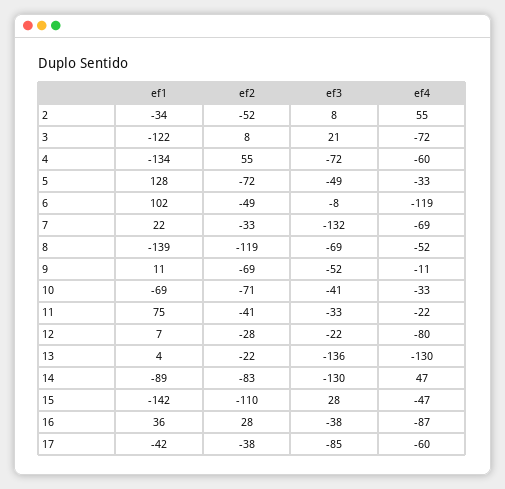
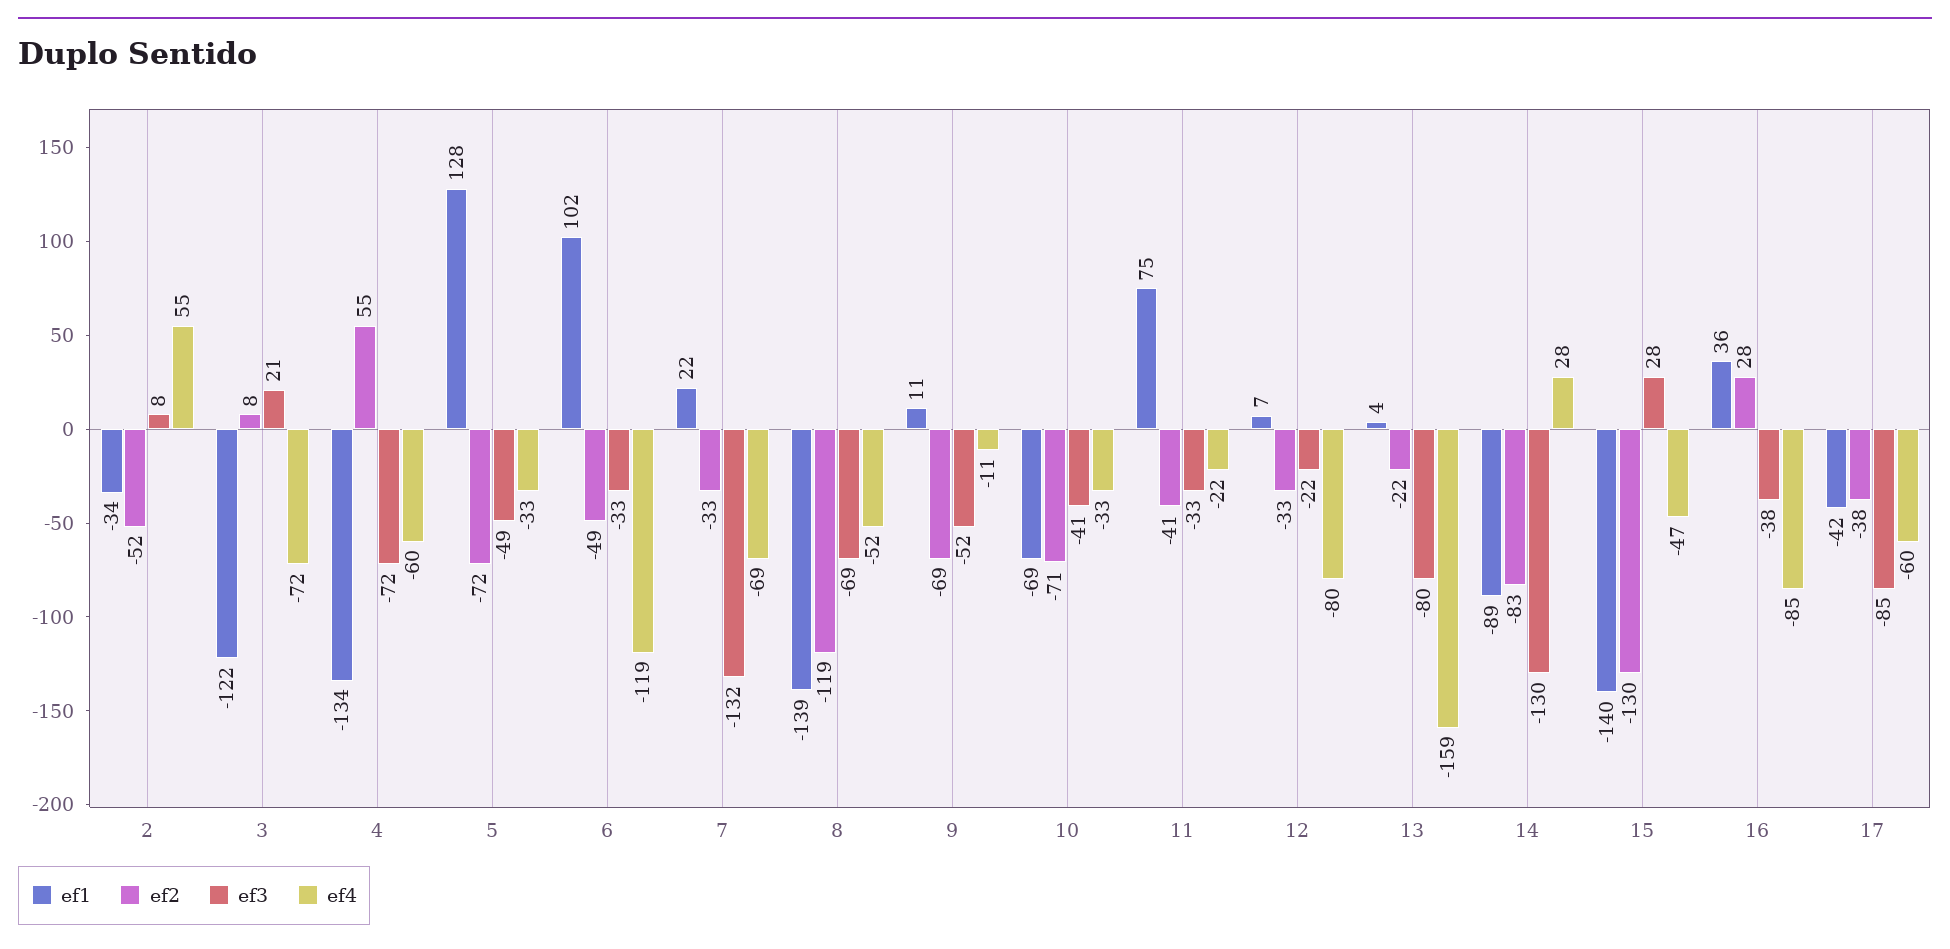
ef3, 6: -8 -> -33
ef2, 12: -28 -> -33
ef3, 13: -136 -> -80
ef4, 13: -130 -> -159
ef4, 14: 47 -> 28
ef1, 15: -142 -> -140
ef2, 15: -110 -> -130
ef4, 16: -87 -> -85

